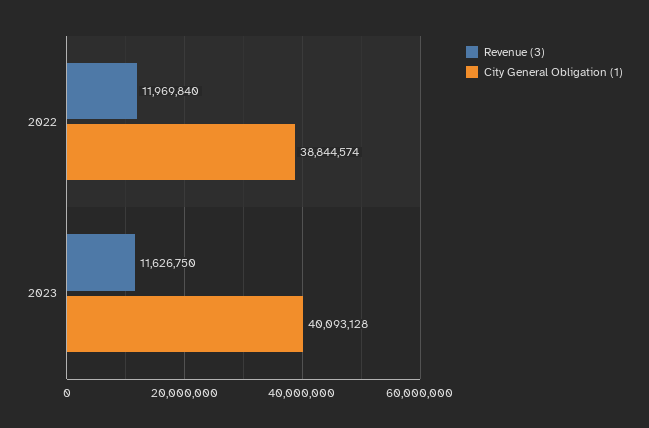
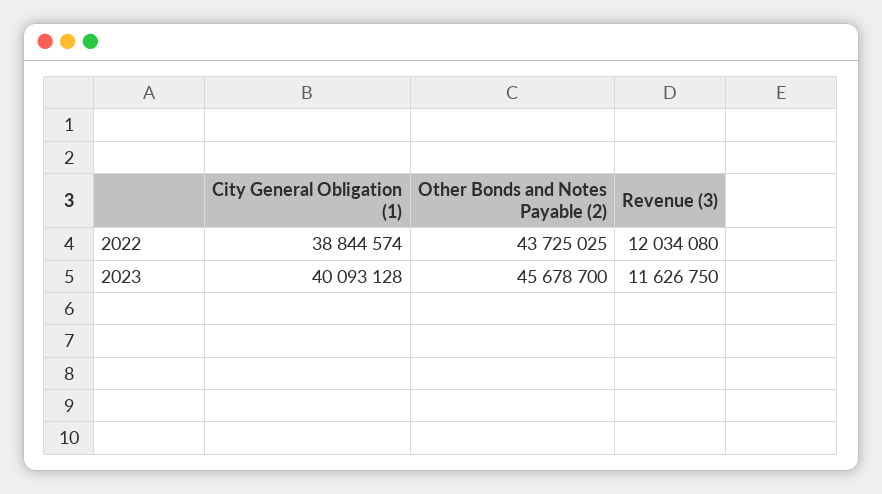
Revenue (3), 2022: 11969840 -> 12034080
Other Bonds and Notes Payable (2), 2022: none -> 43725025
Other Bonds and Notes Payable (2), 2023: none -> 45678700

